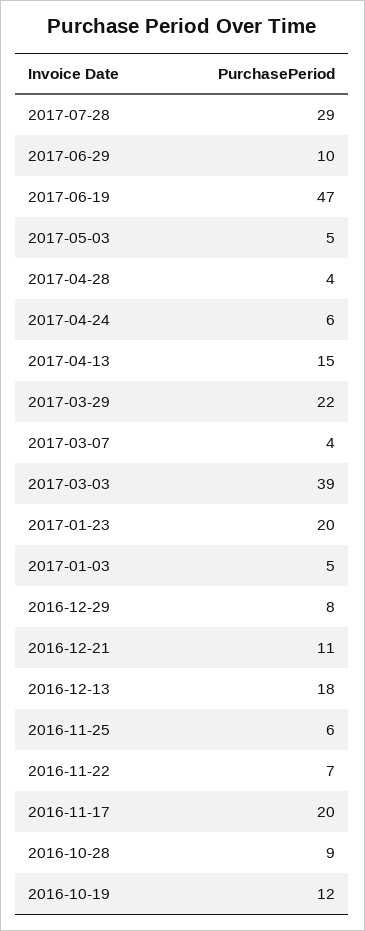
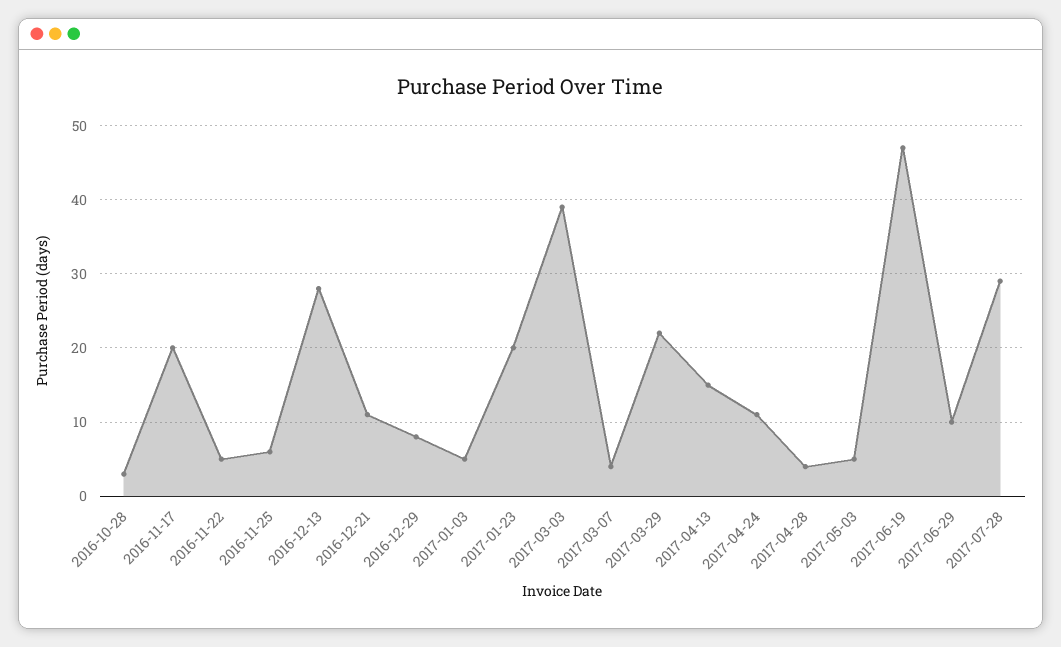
2017-04-24: 6 -> 11
2016-12-13: 18 -> 28
2016-11-22: 7 -> 5
2016-10-28: 9 -> 3
2016-10-19: 12 -> none

